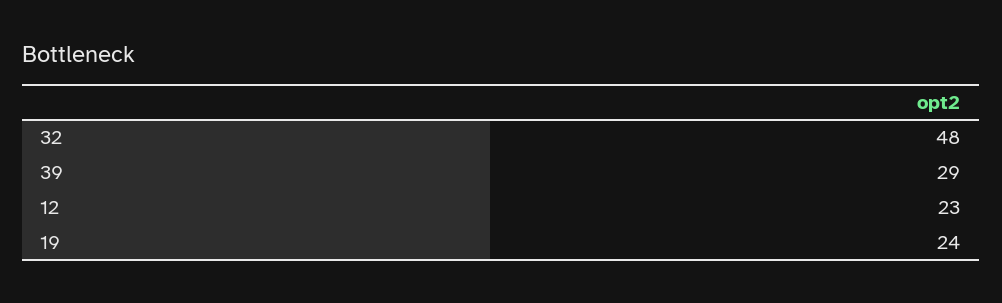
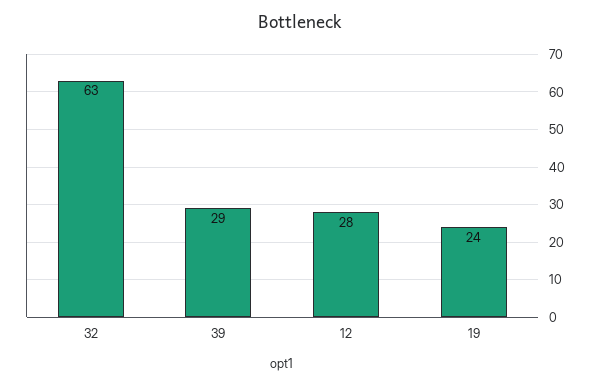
32: 48 -> 63
12: 23 -> 28

